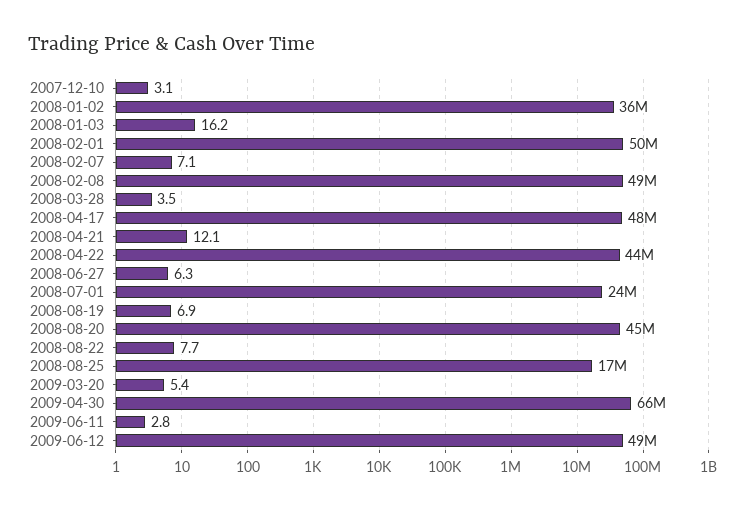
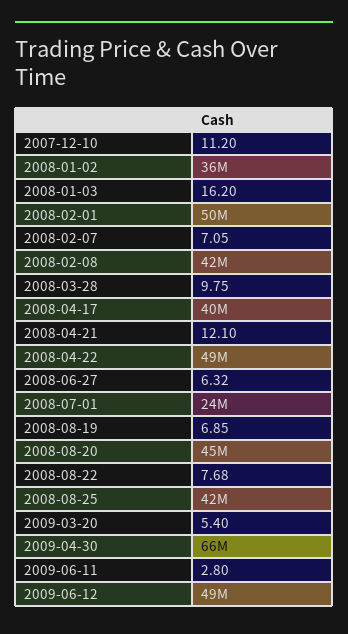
2007-12-10: 3.1 -> 11.2
2008-02-08: 49000000 -> 42000000
2008-03-28: 3.5 -> 9.75
2008-04-17: 48000000 -> 40000000
2008-04-22: 44000000 -> 49000000
2008-08-25: 17000000 -> 42000000

